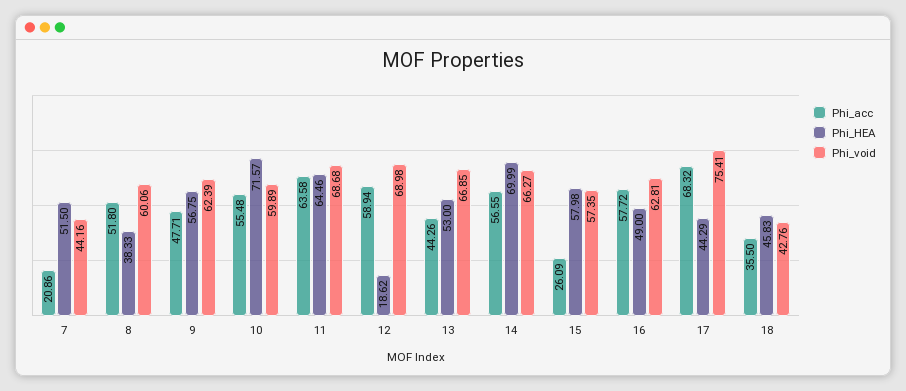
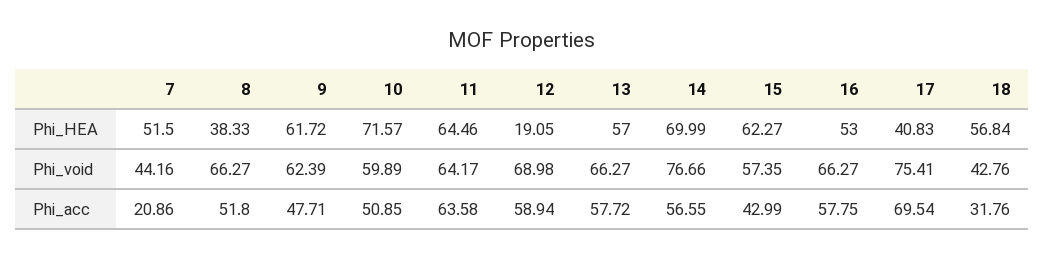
Phi_void, 8: 60.06 -> 66.27
Phi_HEA, 9: 56.75 -> 61.72
Phi_acc, 10: 55.48 -> 50.85
Phi_void, 11: 68.68 -> 64.17
Phi_HEA, 12: 18.62 -> 19.05
Phi_acc, 13: 44.26 -> 57.72
Phi_HEA, 13: 53 -> 57
Phi_void, 13: 66.85 -> 66.27
Phi_void, 14: 66.27 -> 76.66
Phi_acc, 15: 26.09 -> 42.99
Phi_HEA, 15: 57.98 -> 62.27
Phi_acc, 16: 57.72 -> 57.75
Phi_HEA, 16: 49 -> 53
Phi_void, 16: 62.81 -> 66.27
Phi_acc, 17: 68.32 -> 69.54
Phi_HEA, 17: 44.29 -> 40.83
Phi_acc, 18: 35.5 -> 31.76
Phi_HEA, 18: 45.83 -> 56.84

